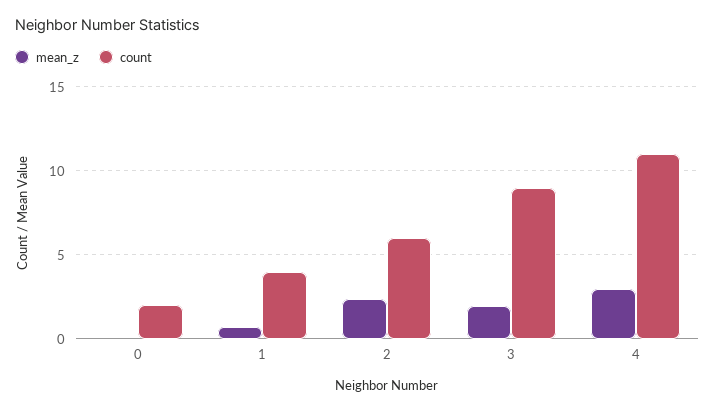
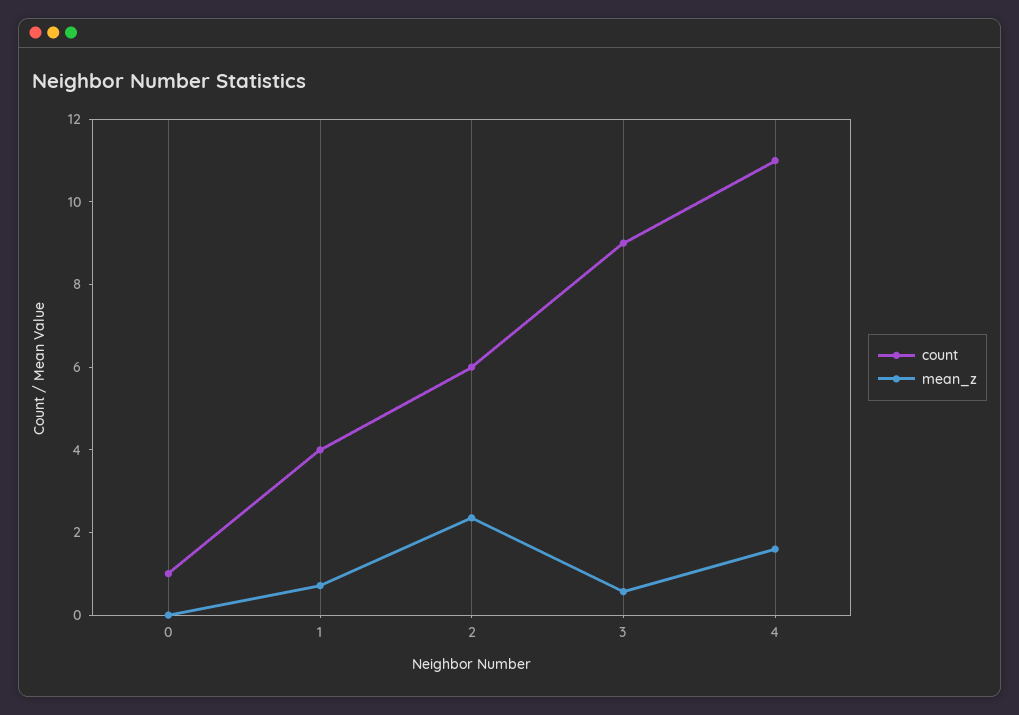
count, 0: 2 -> 1
mean_z, 3: 2 -> 0.5
mean_z, 4: 3 -> 1.5

